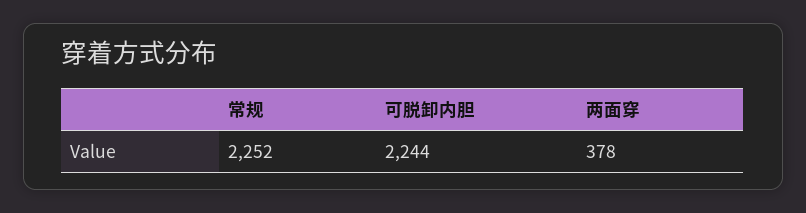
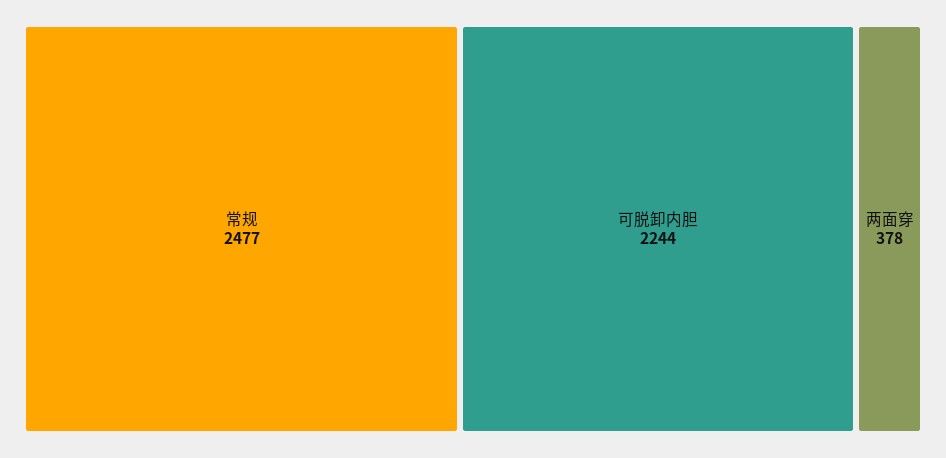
常规: 2252 -> 2477

